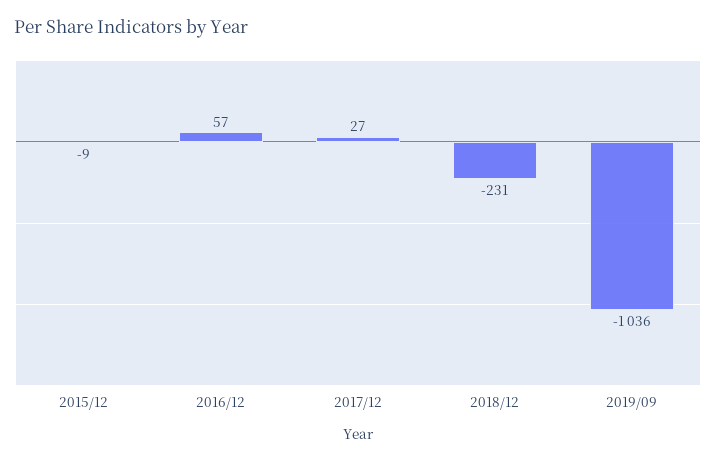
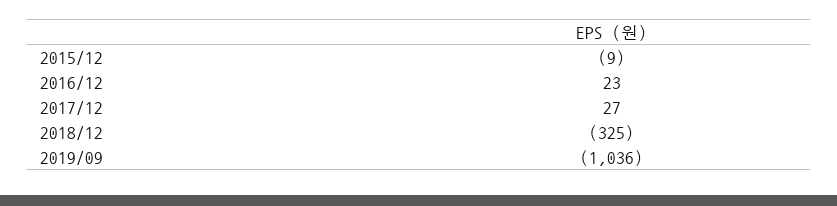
2016/12: 57 -> 23
2018/12: -231 -> -325

